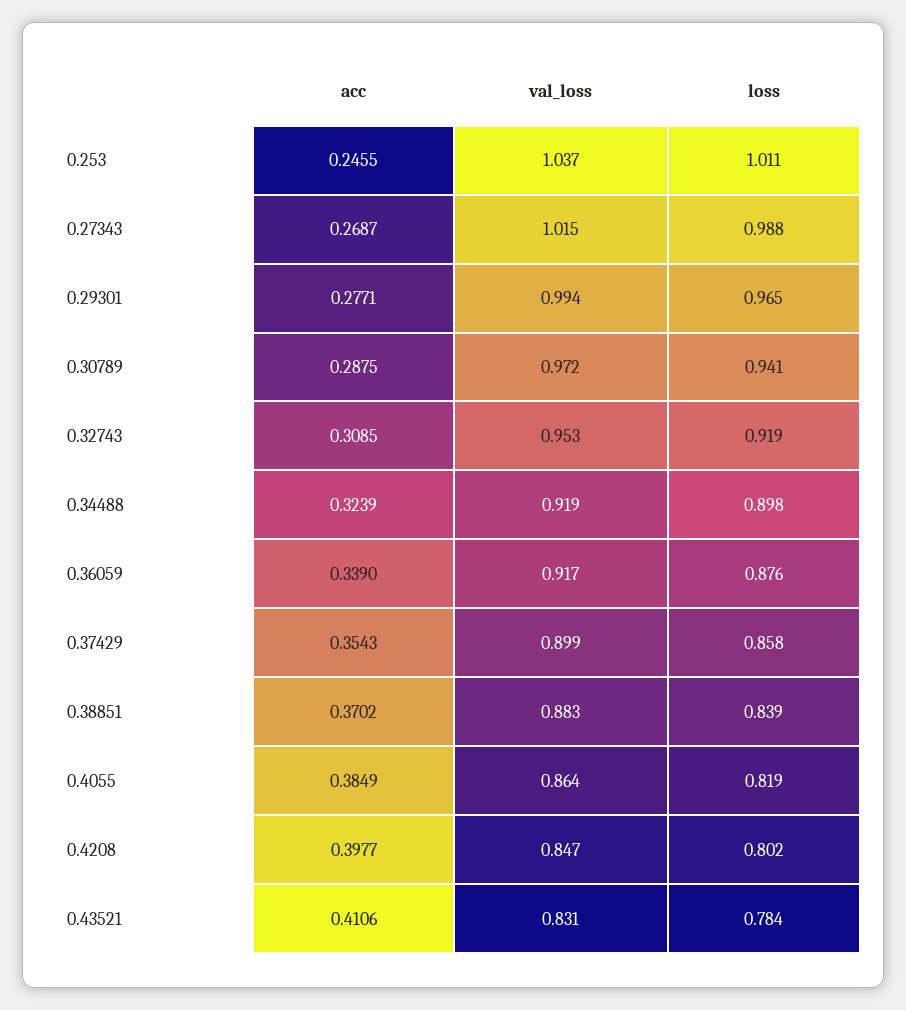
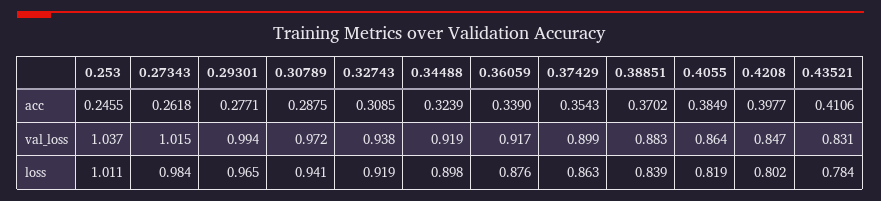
acc, 0.27343: 0.2687 -> 0.2618
loss, 0.27343: 0.988 -> 0.984
val_loss, 0.32743: 0.953 -> 0.938
loss, 0.37429: 0.858 -> 0.863

